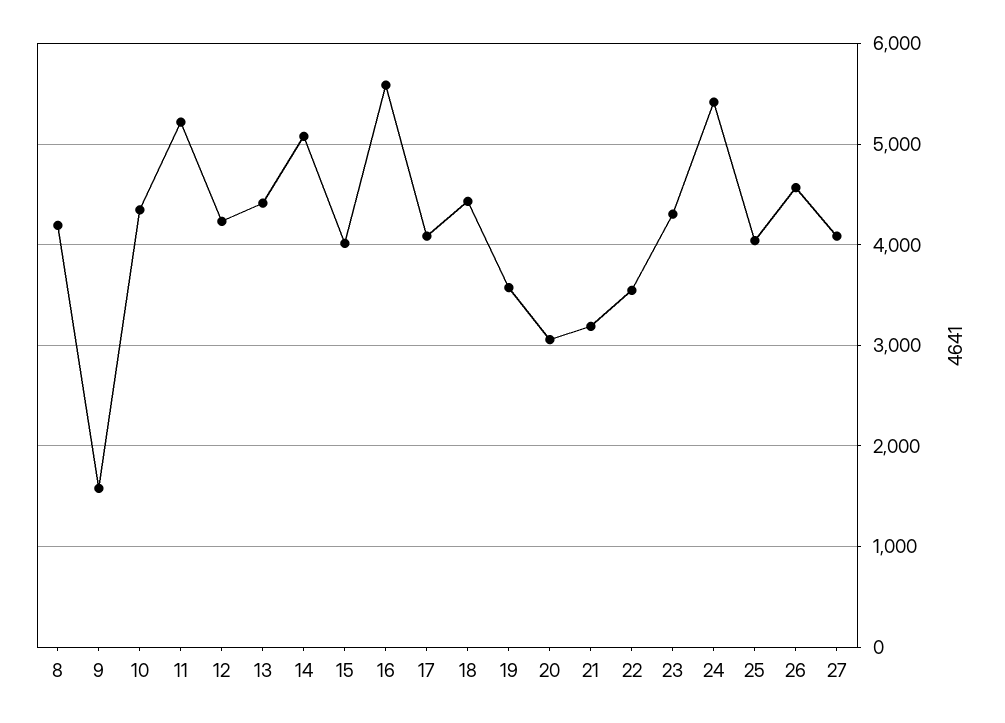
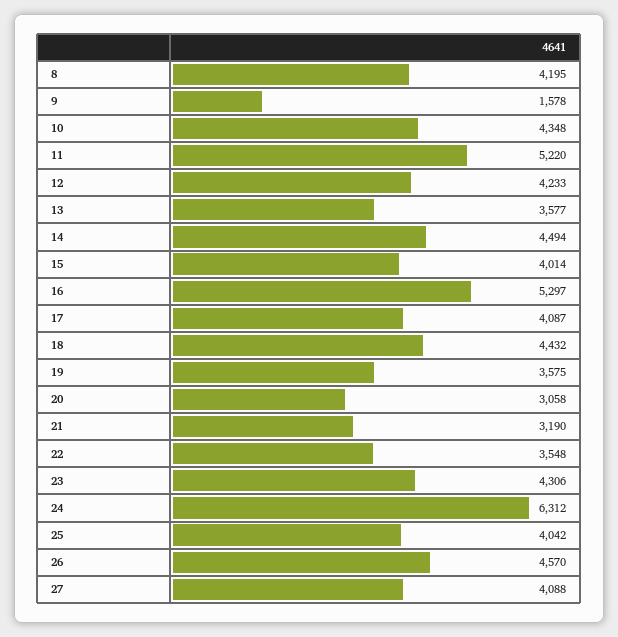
13: 4400 -> 3577
14: 5100 -> 4494
16: 5600 -> 5297
24: 5400 -> 6312

